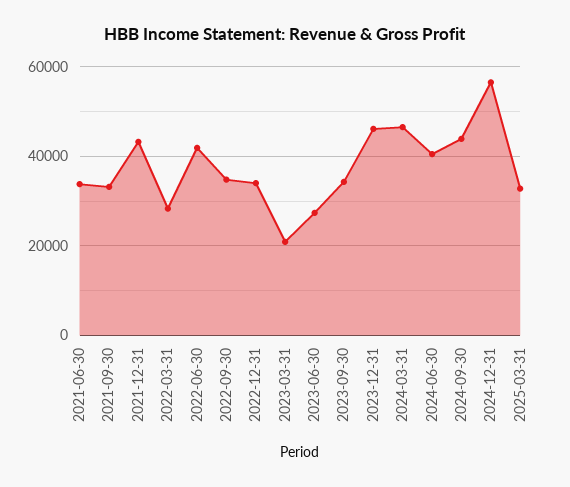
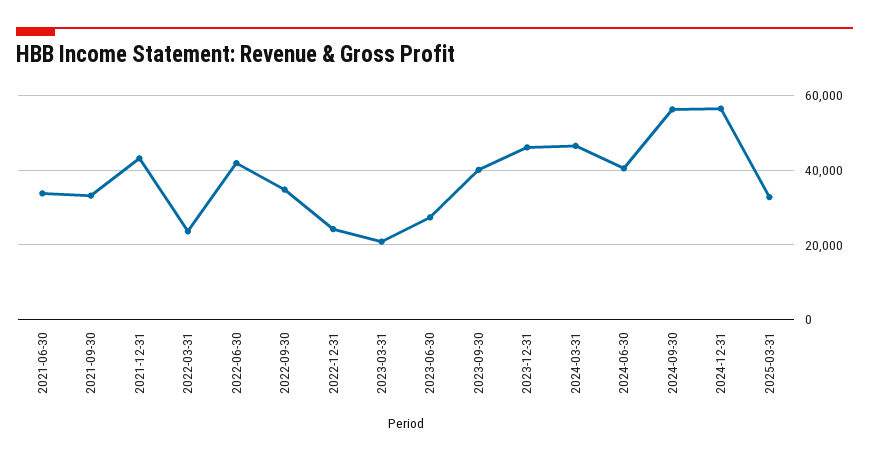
2022-03-31: 28000 -> 24000
2022-12-31: 34000 -> 24000
2023-09-30: 34000 -> 40000
2024-09-30: 44000 -> 56000

